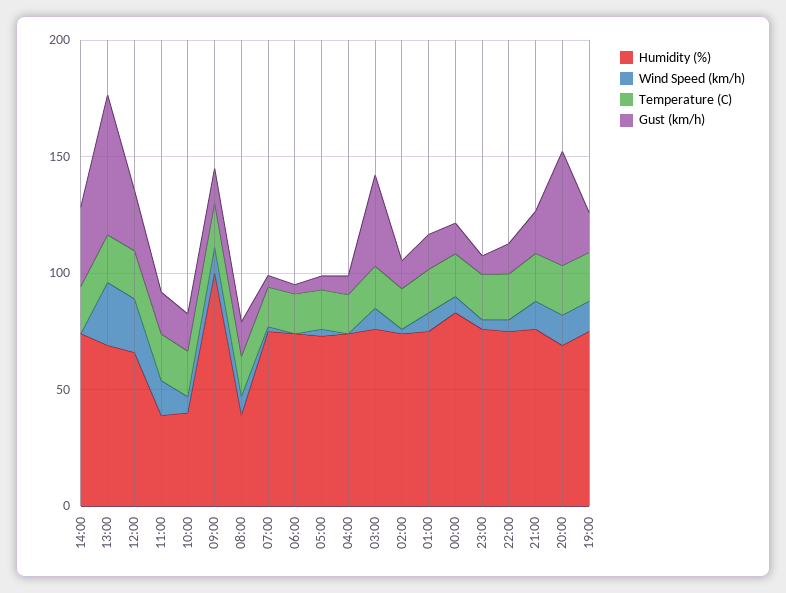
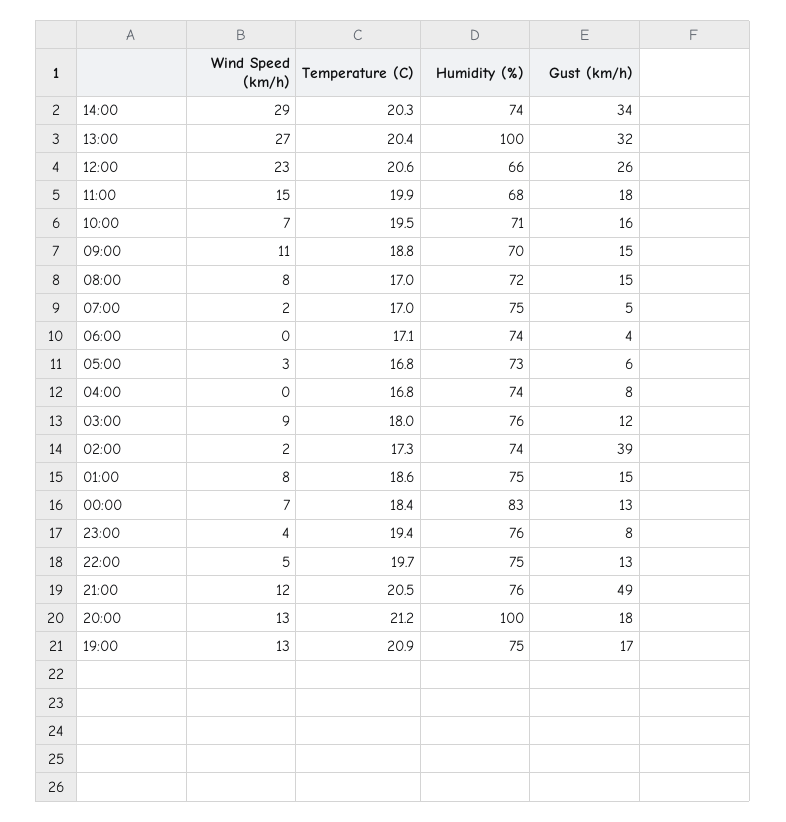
Wind Speed (km/h), 14:00: 0 -> 29
Humidity (%), 13:00: 70 -> 100
Gust (km/h), 13:00: 60 -> 32
Humidity (%), 11:00: 40 -> 68
Humidity (%), 10:00: 40 -> 71
Humidity (%), 09:00: 100 -> 70
Humidity (%), 08:00: 40 -> 72
Gust (km/h), 03:00: 40 -> 12
Gust (km/h), 02:00: 10 -> 39
Gust (km/h), 21:00: 20 -> 49
Humidity (%), 20:00: 70 -> 100
Gust (km/h), 20:00: 50 -> 18

